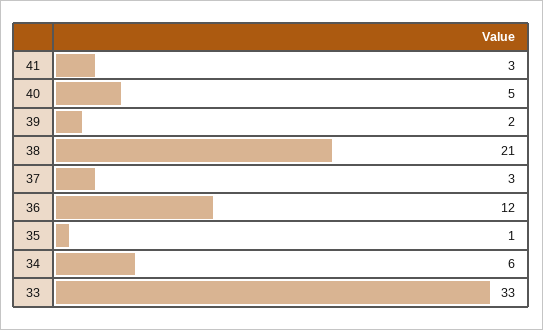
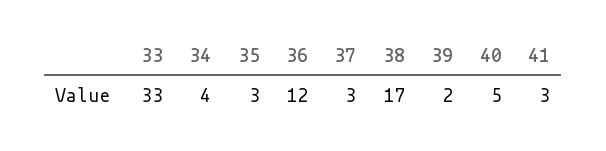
38: 21 -> 17
35: 1 -> 3
34: 6 -> 4

